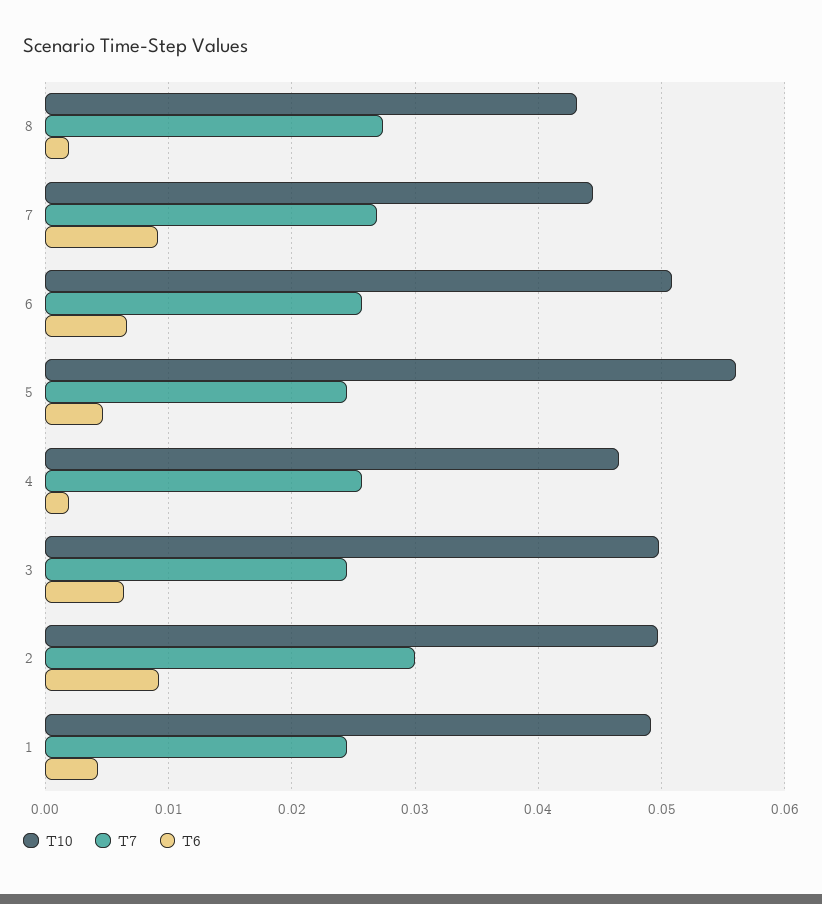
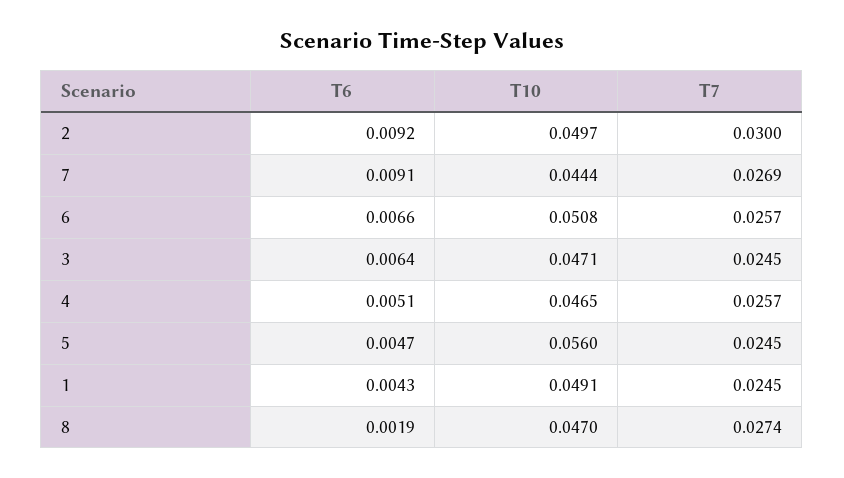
T10, 8: 0.043 -> 0.047
T6, 4: 0.002 -> 0.0051
T10, 3: 0.05 -> 0.0471

